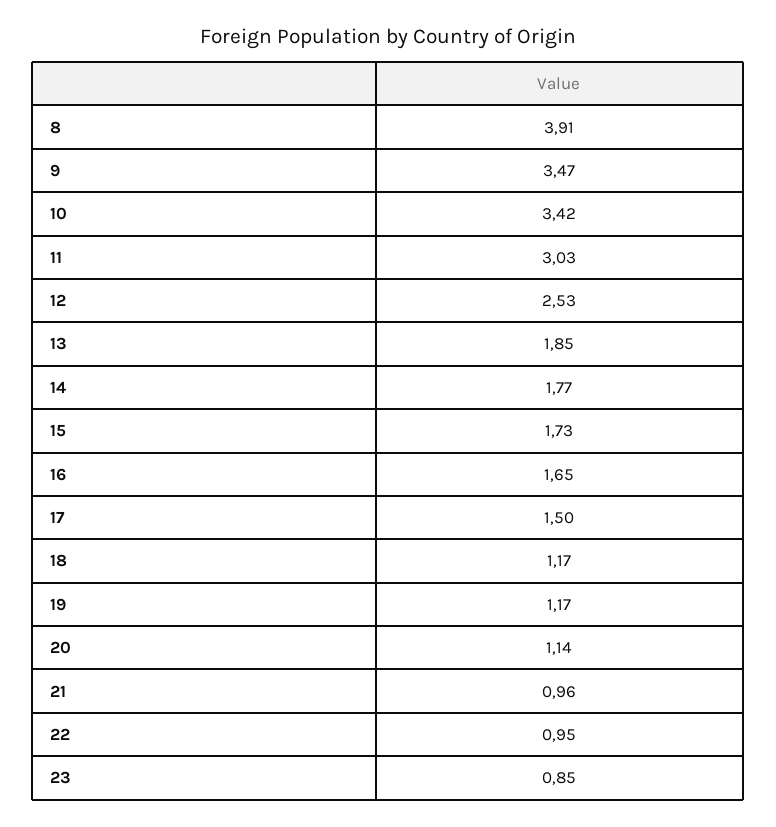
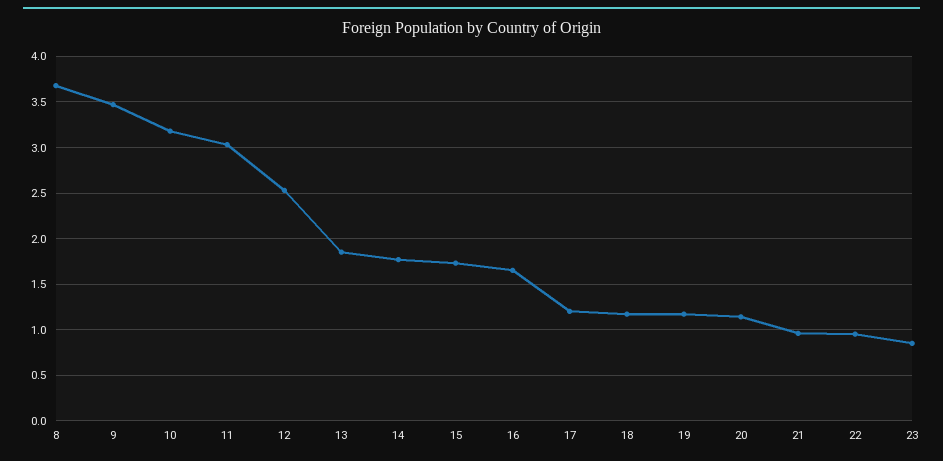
8: 3.91 -> 3.7
10: 3.42 -> 3.2
17: 1.5 -> 1.2

